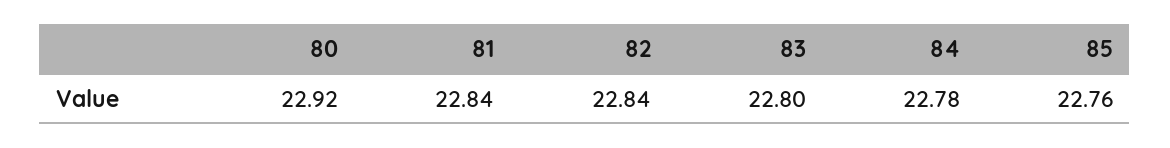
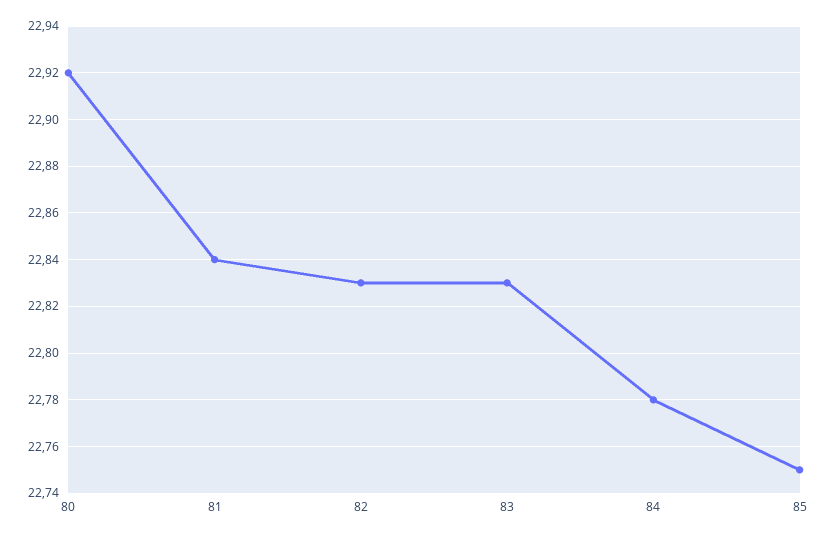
82: 22.84 -> 22.83
83: 22.8 -> 22.83
85: 22.76 -> 22.75

